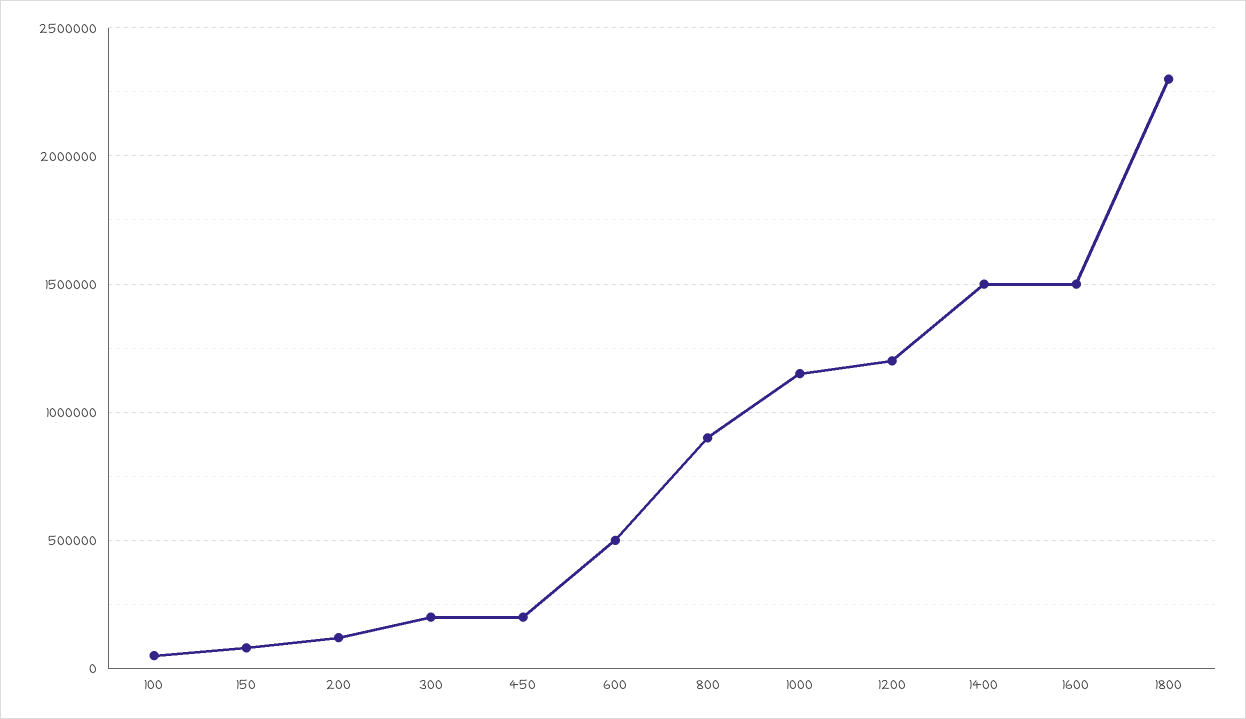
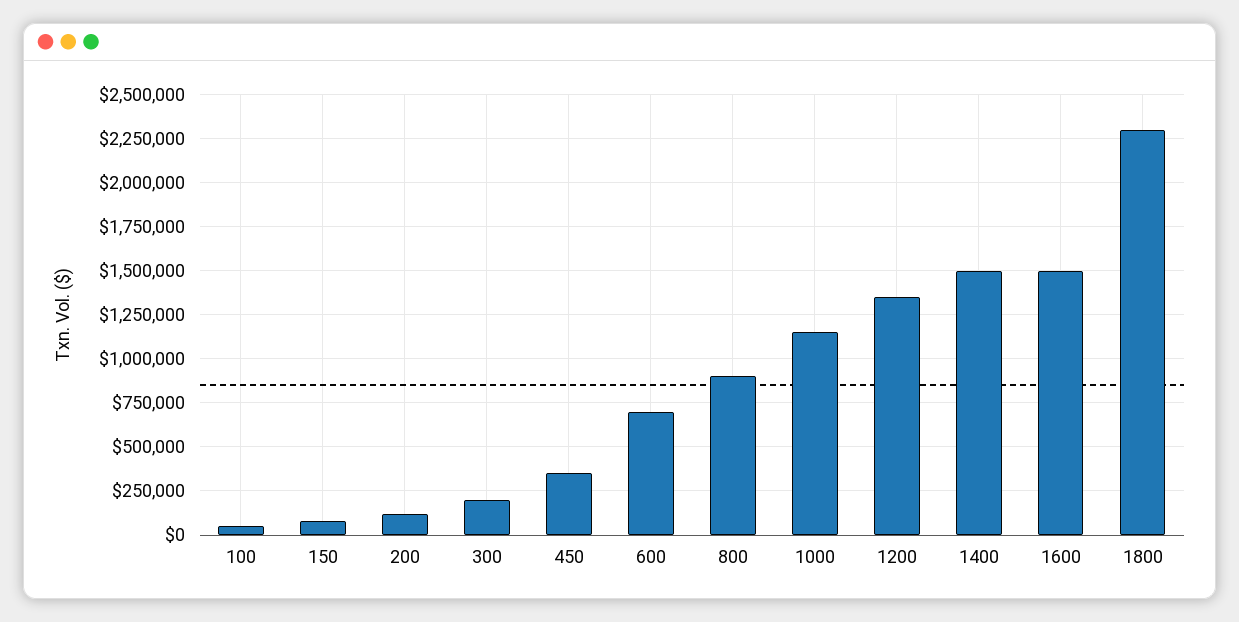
450: 200000 -> 350000
600: 500000 -> 700000
1200: 1200000 -> 1350000

